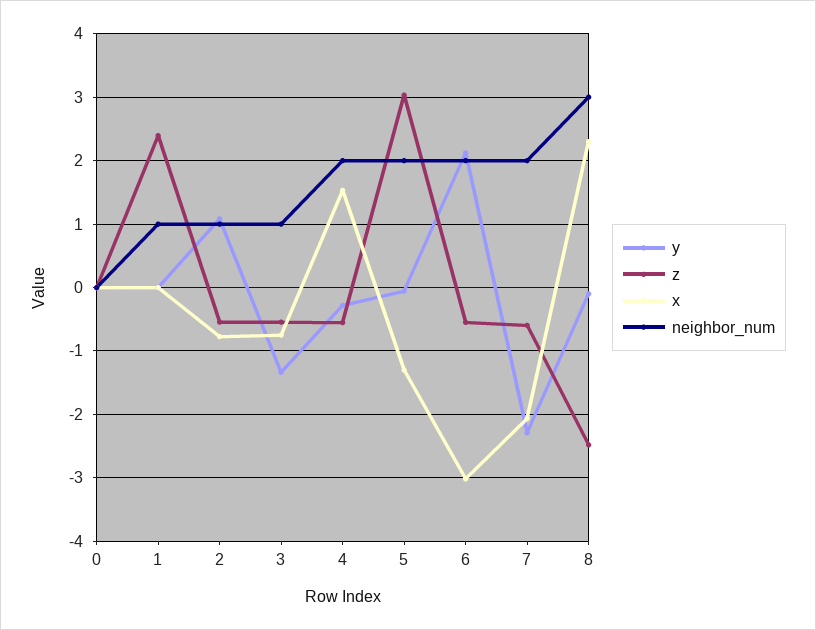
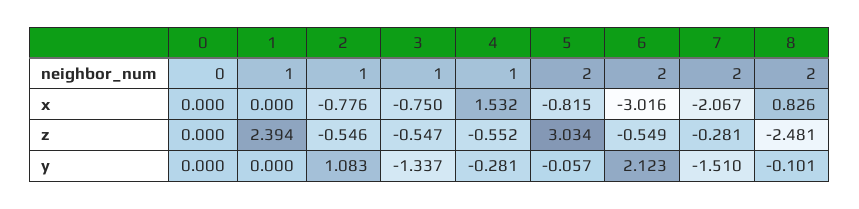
neighbor_num, 4: 2 -> 1
x, 5: -1.3 -> -0.815
y, 7: -2.3 -> -1.51
z, 7: -0.6 -> -0.281
x, 8: 2.3 -> 0.826
neighbor_num, 8: 3 -> 2

